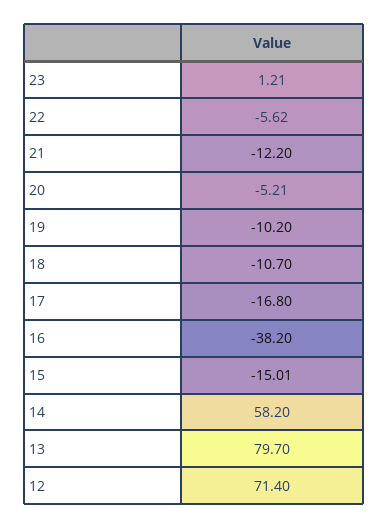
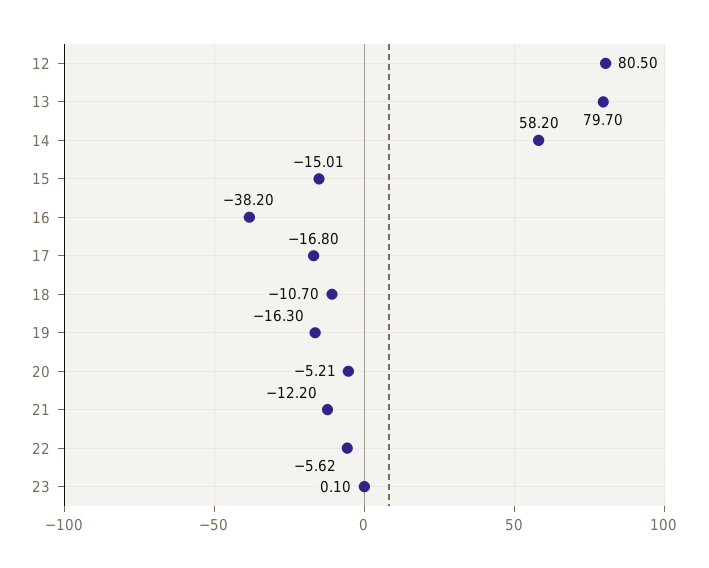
23: 1.21 -> 0.1
19: -10.2 -> -16.3
12: 71.4 -> 80.5

